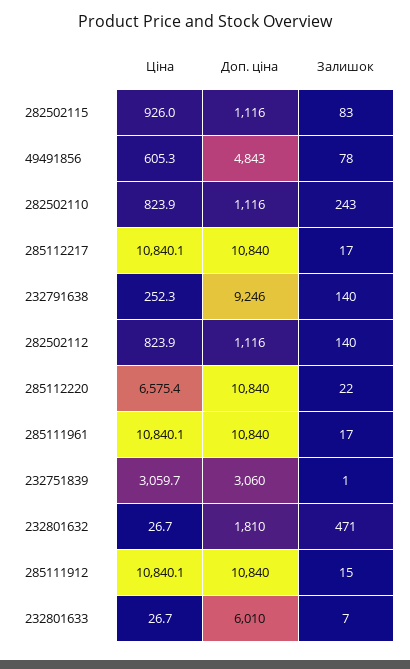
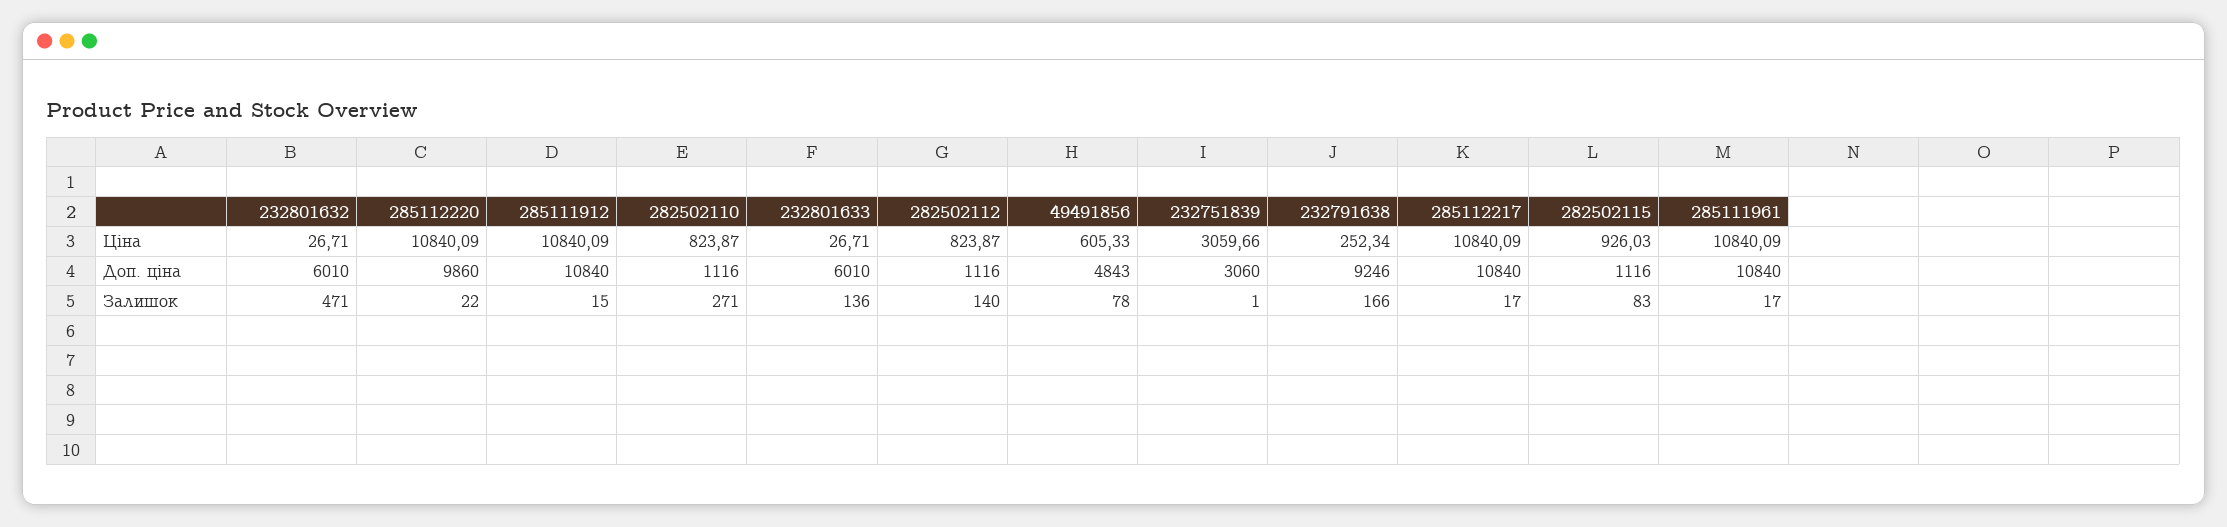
Залишок, 282502110: 243 -> 271
Залишок, 232791638: 140 -> 166
Ціна, 285112220: 6575.4 -> 10840.09
Доп. ціна, 285112220: 10840 -> 9860
Доп. ціна, 232801632: 1810 -> 6010
Залишок, 232801633: 7 -> 136

